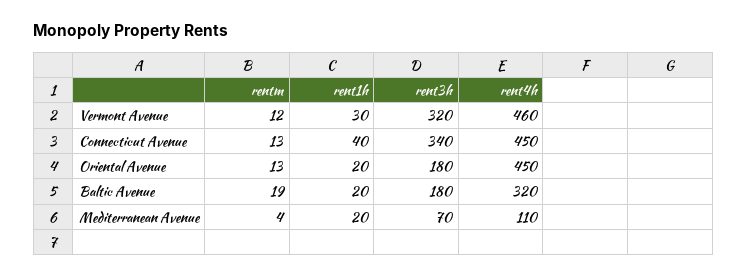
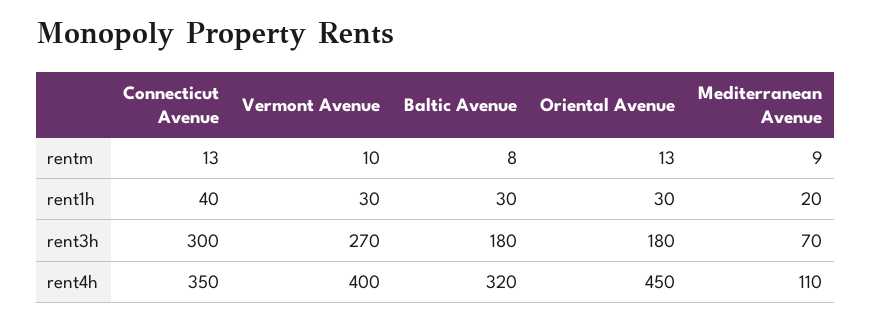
rentm, Vermont Avenue: 12 -> 10
rent3h, Vermont Avenue: 320 -> 270
rent4h, Vermont Avenue: 460 -> 400
rent3h, Connecticut Avenue: 340 -> 300
rent4h, Connecticut Avenue: 450 -> 350
rent1h, Oriental Avenue: 20 -> 30
rentm, Baltic Avenue: 19 -> 8
rent1h, Baltic Avenue: 20 -> 30
rentm, Mediterranean Avenue: 4 -> 9

